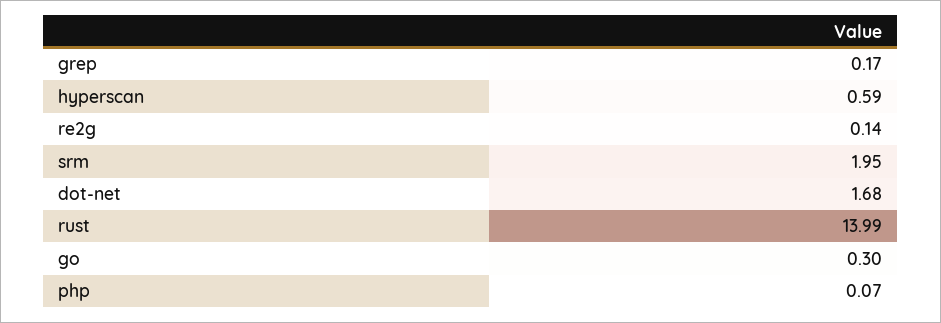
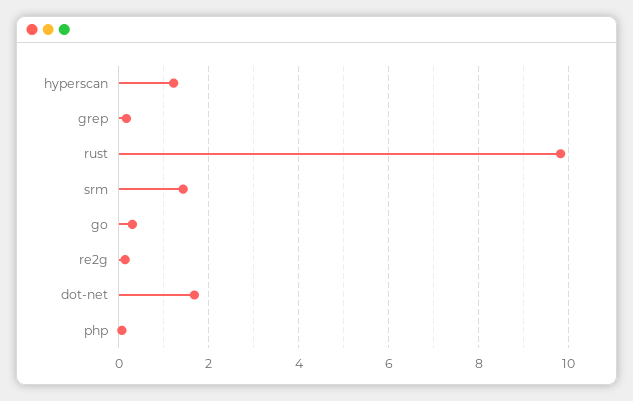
hyperscan: 0.59 -> 1.2
srm: 1.95 -> 1.4
rust: 13.99 -> 9.8

